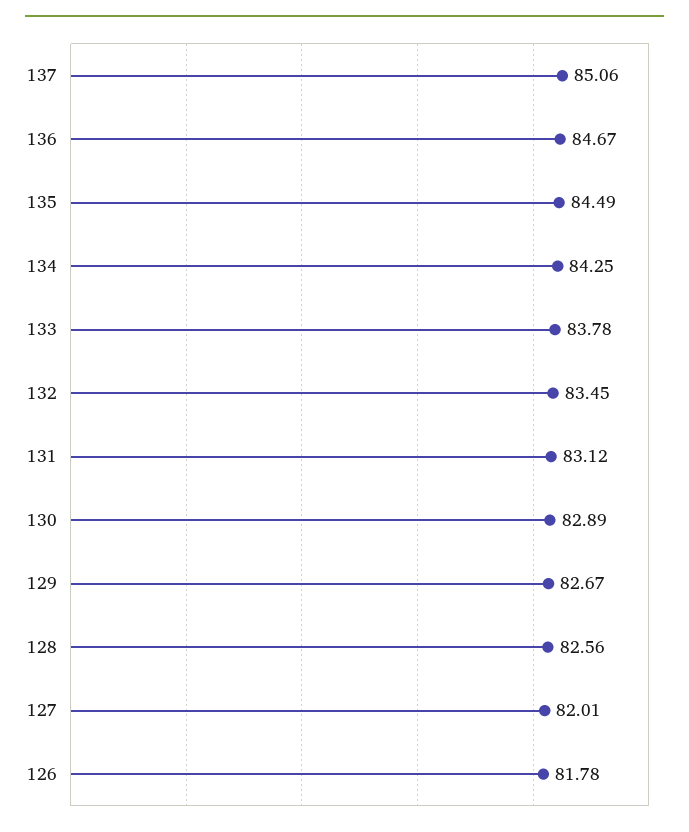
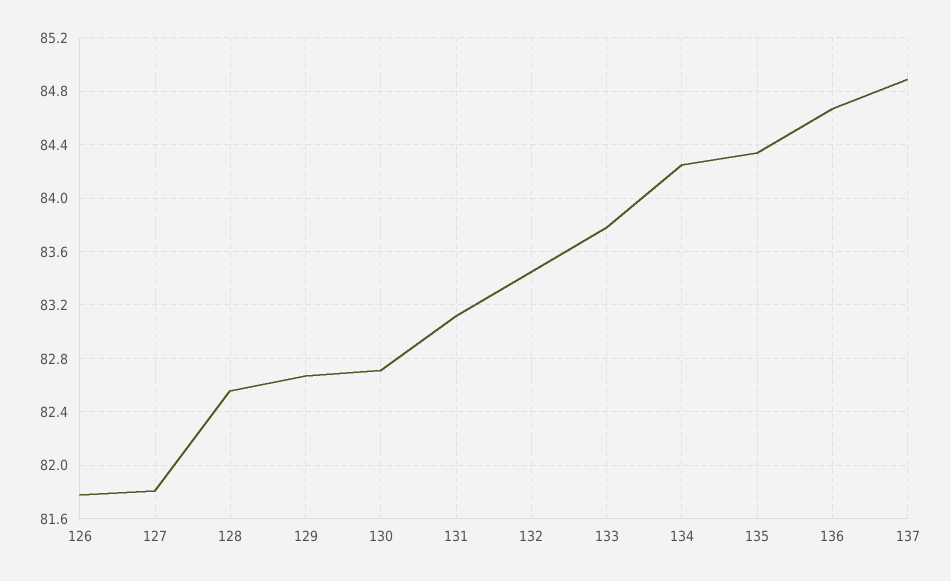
137: 85.06 -> 84.9
135: 84.49 -> 84.35
130: 82.89 -> 82.7
127: 82.01 -> 81.8

